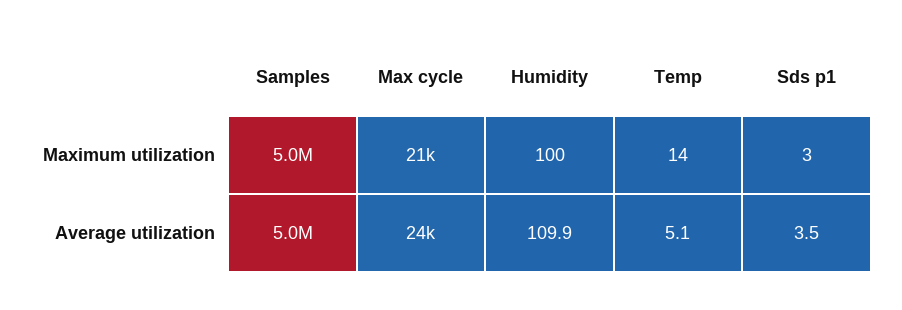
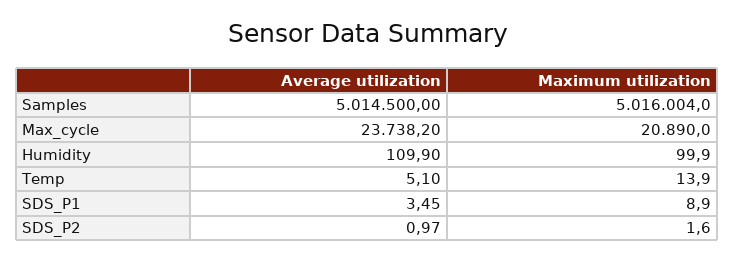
Sds p1, Maximum utilization: 3 -> 8.9
SDS_P2, Average utilization: none -> 0.97
SDS_P2, Maximum utilization: none -> 1.6

